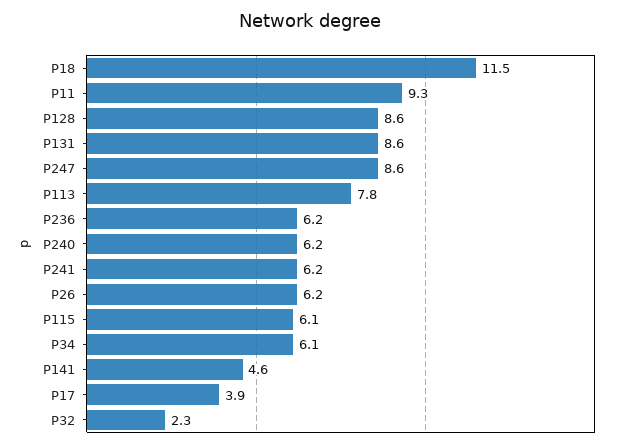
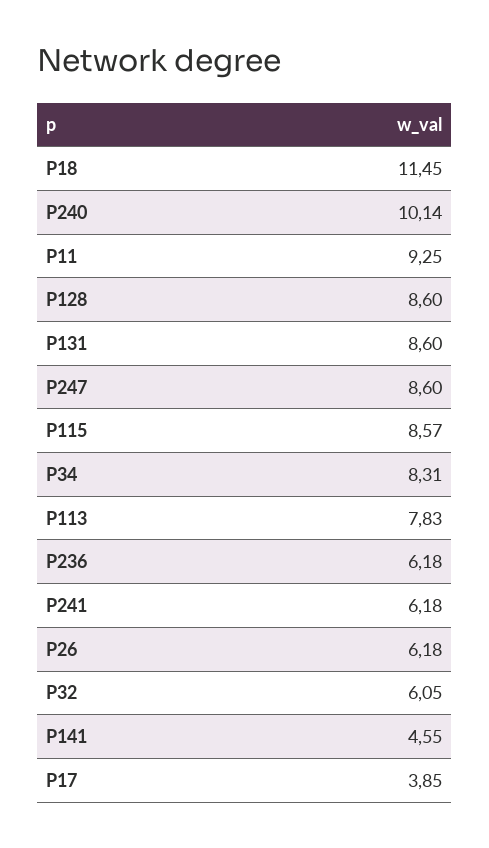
P240: 6.2 -> 10.14
P115: 6.1 -> 8.57
P34: 6.1 -> 8.31
P32: 2.3 -> 6.05

